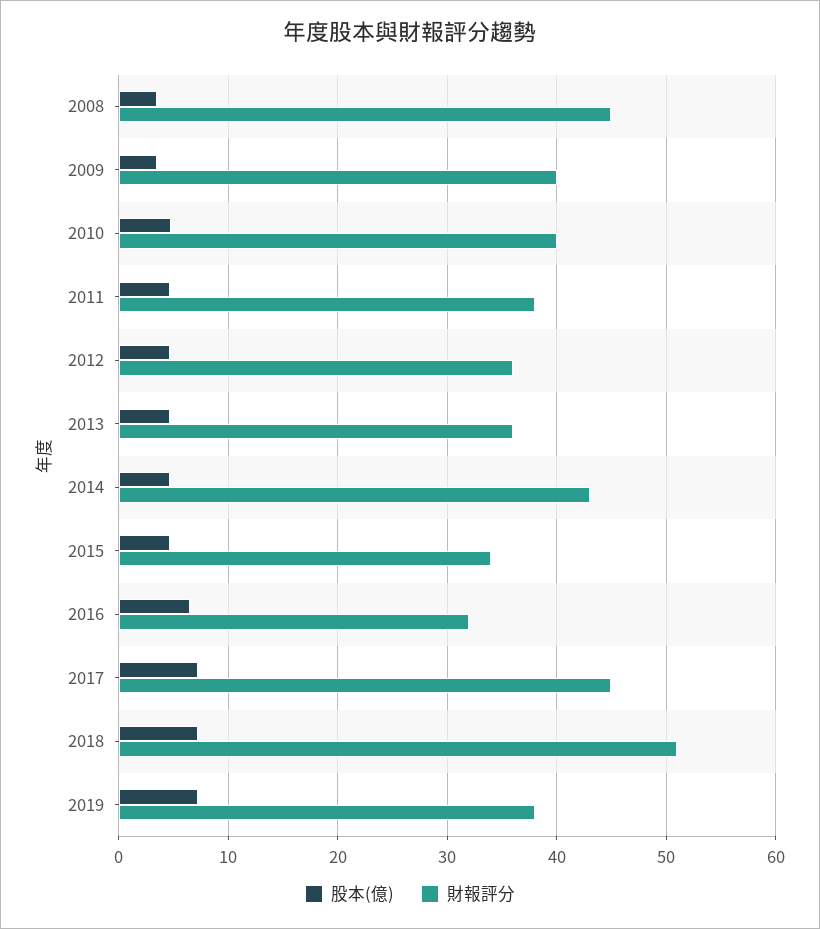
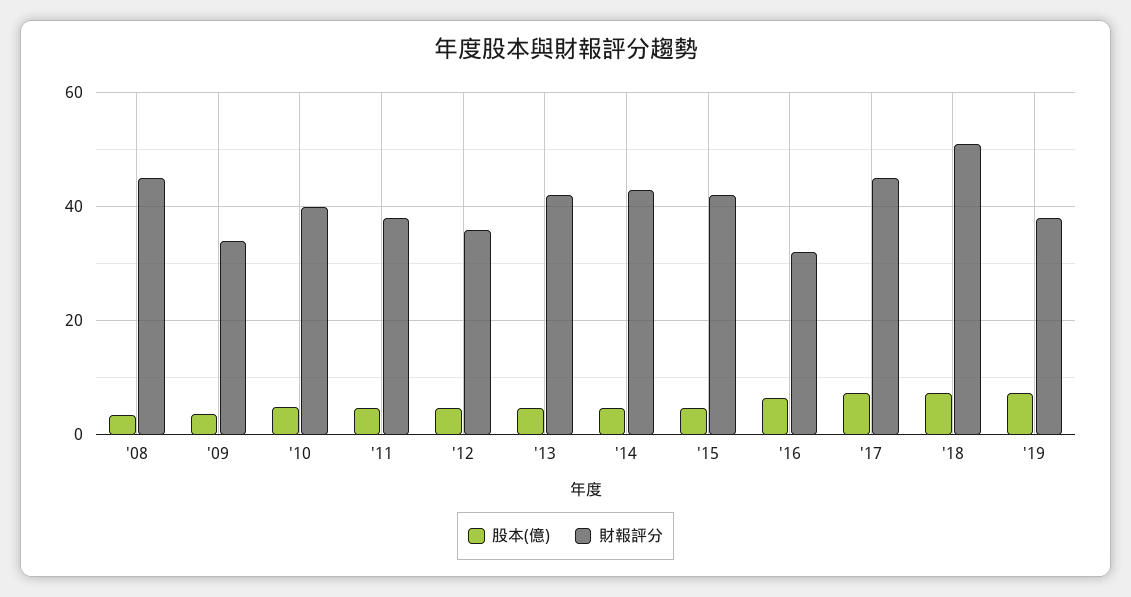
財報評分, 2009: 40 -> 34
財報評分, 2013: 36 -> 42
財報評分, 2015: 34 -> 42

